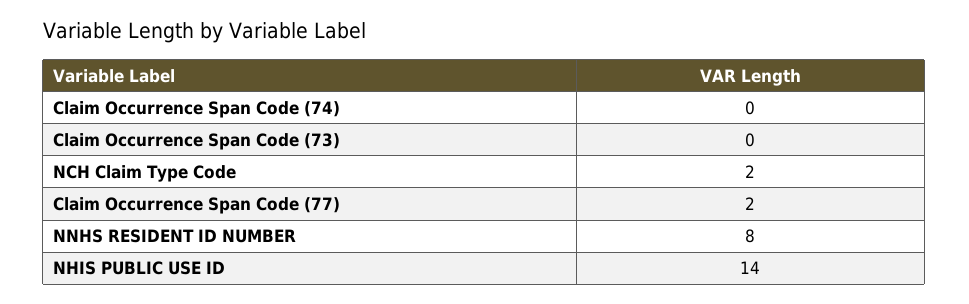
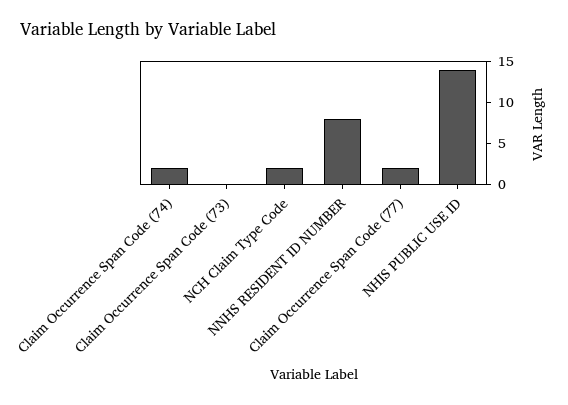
Claim Occurrence Span Code (74): 0 -> 2

